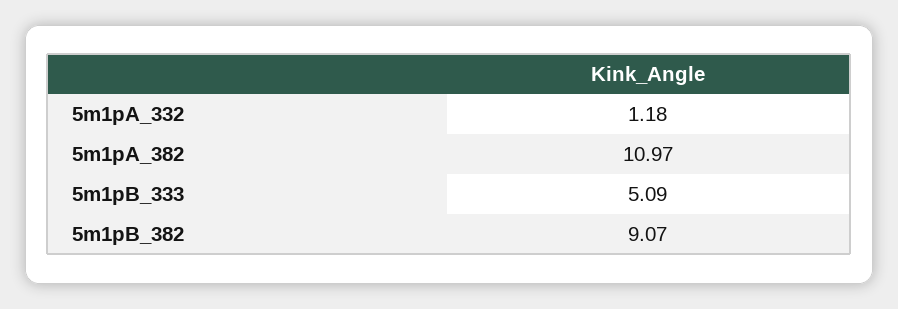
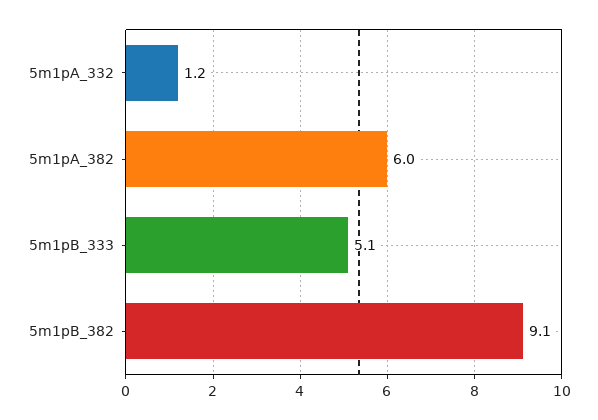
5m1pA_382: 10.97 -> 6

